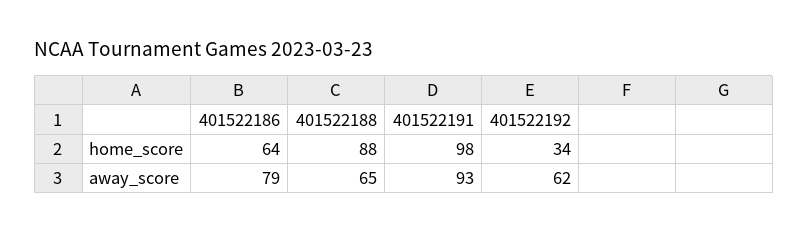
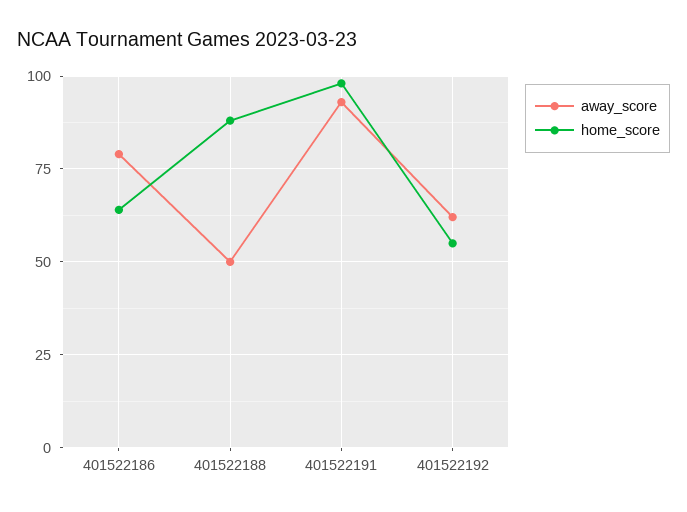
home_score, 401522192: 34 -> 55
away_score, 401522188: 65 -> 50

